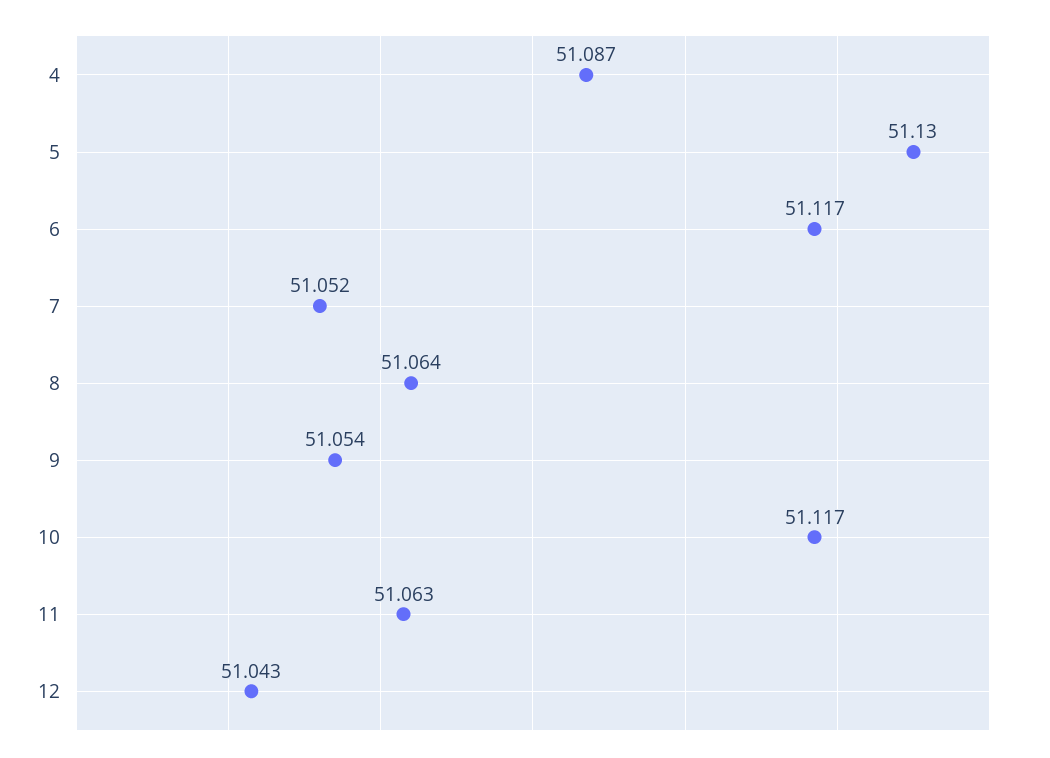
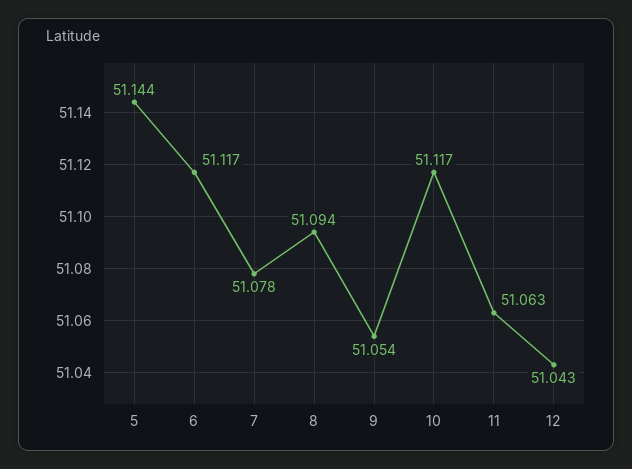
4: 51.087 -> none
5: 51.13 -> 51.144
7: 51.052 -> 51.078
8: 51.064 -> 51.094

